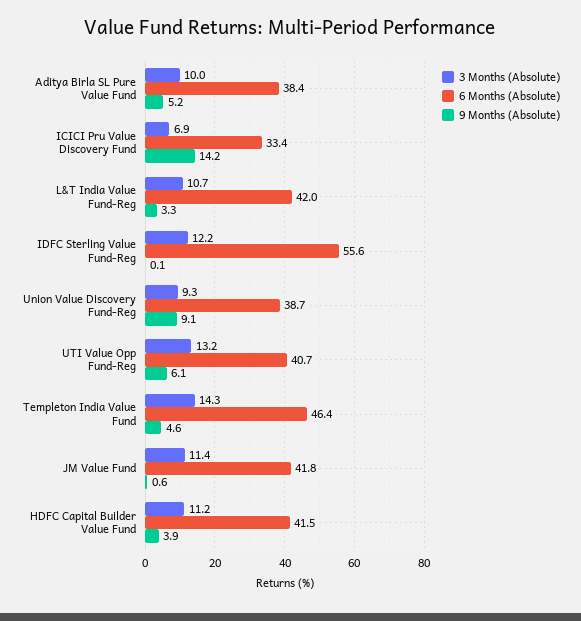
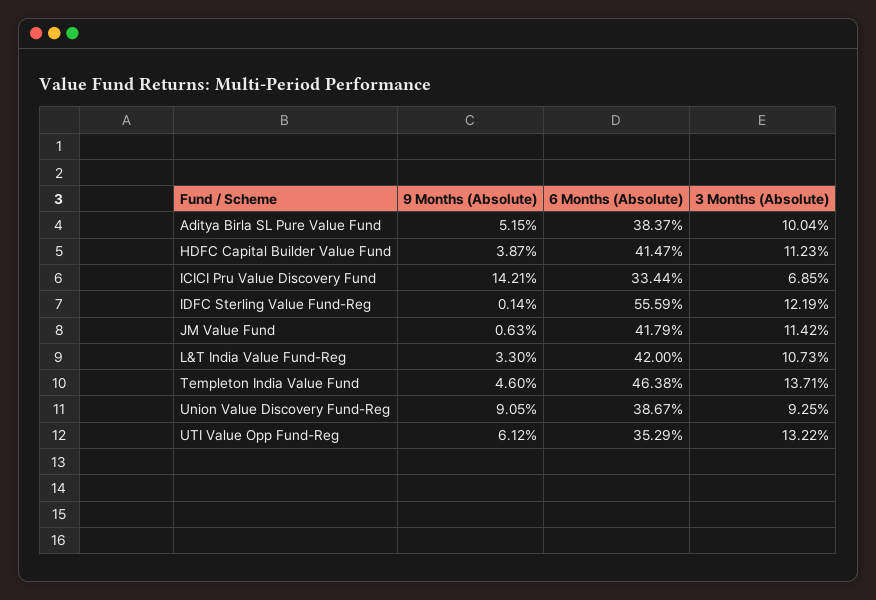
6 Months (Absolute), UTI Value Opp Fund-Reg: 40.7 -> 35.29
3 Months (Absolute), Templeton India Value Fund: 14.3 -> 13.71

